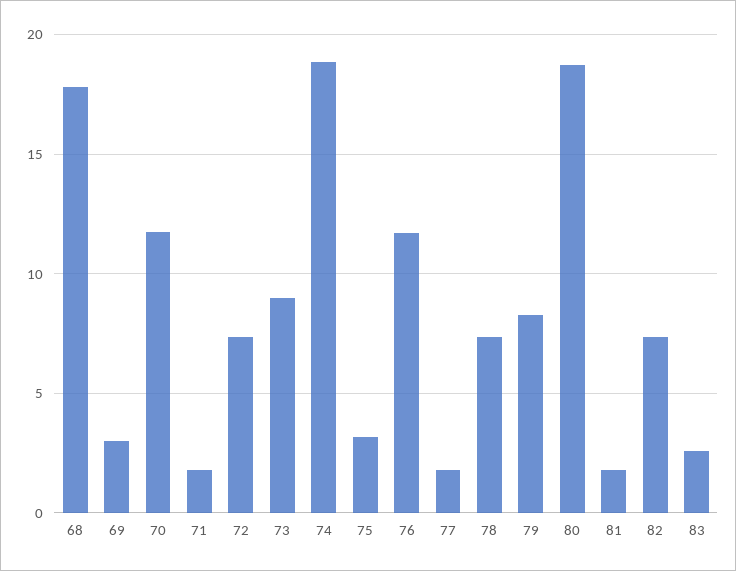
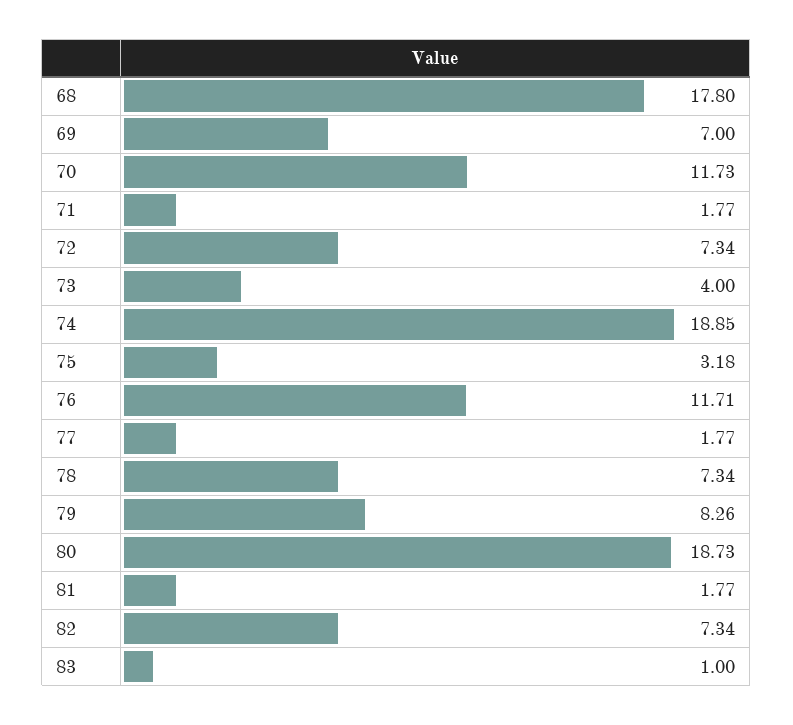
69: 3 -> 7
73: 9 -> 4
83: 2.5 -> 1

